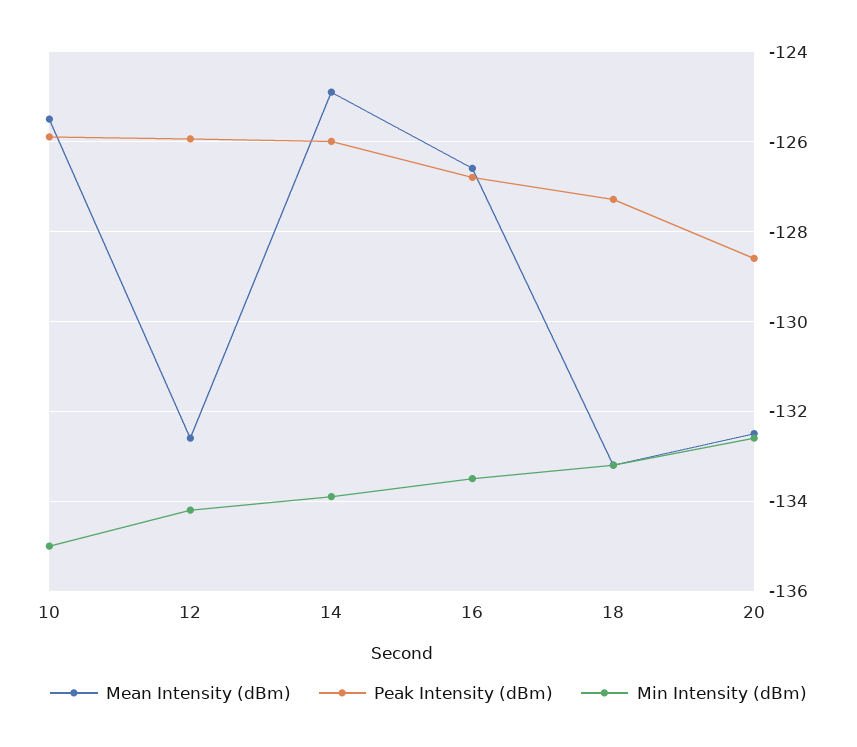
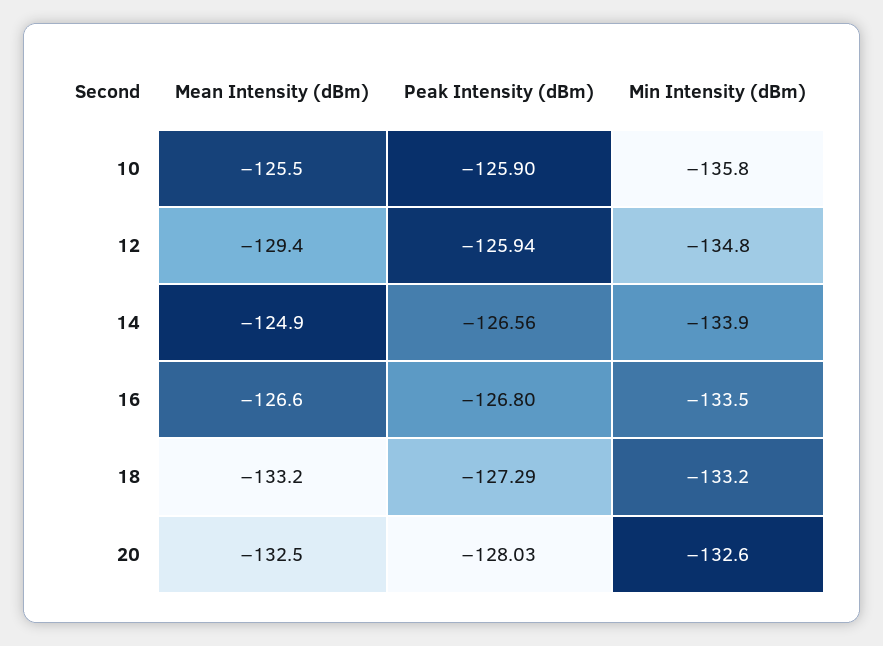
Min Intensity (dBm), 10: -135 -> -135.8
Mean Intensity (dBm), 12: -132.6 -> -129.4
Min Intensity (dBm), 12: -134.2 -> -134.8
Peak Intensity (dBm), 14: -126 -> -126.56
Peak Intensity (dBm), 20: -128.6 -> -128.03

